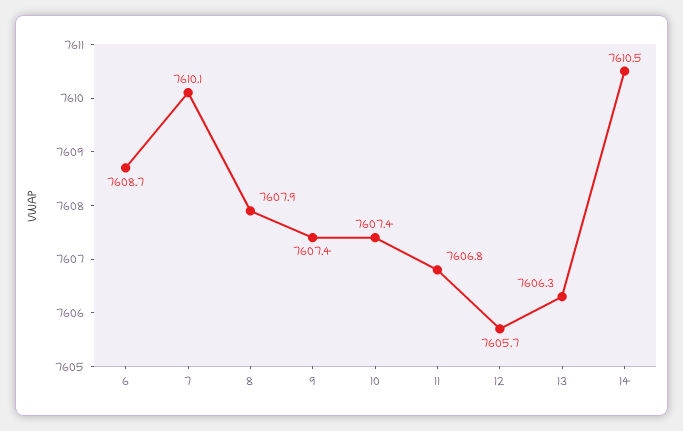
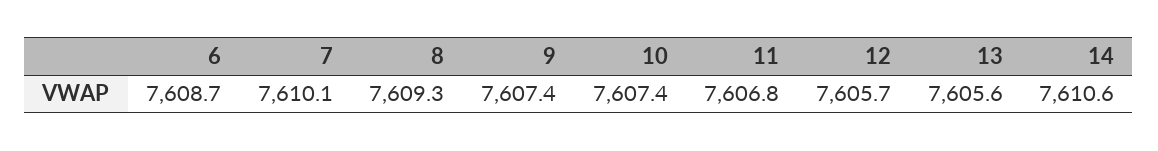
8: 7607.9 -> 7609.3
13: 7606.3 -> 7605.6
14: 7610.5 -> 7610.6

